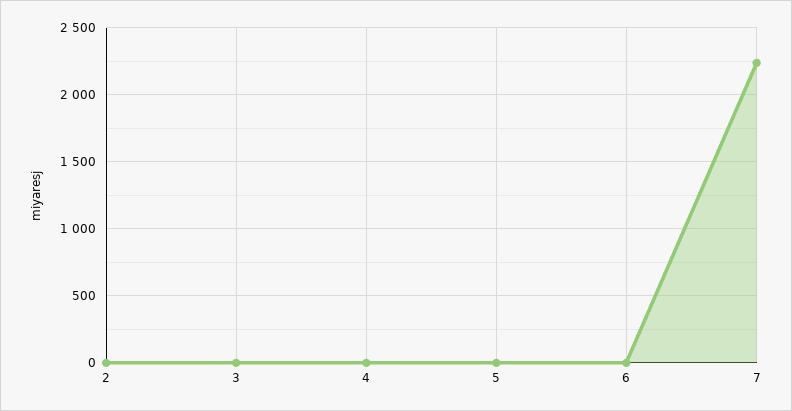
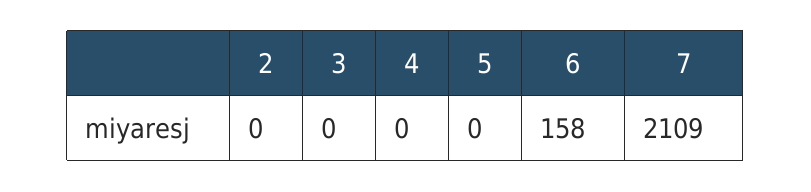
6: 0 -> 158
7: 2250 -> 2109

